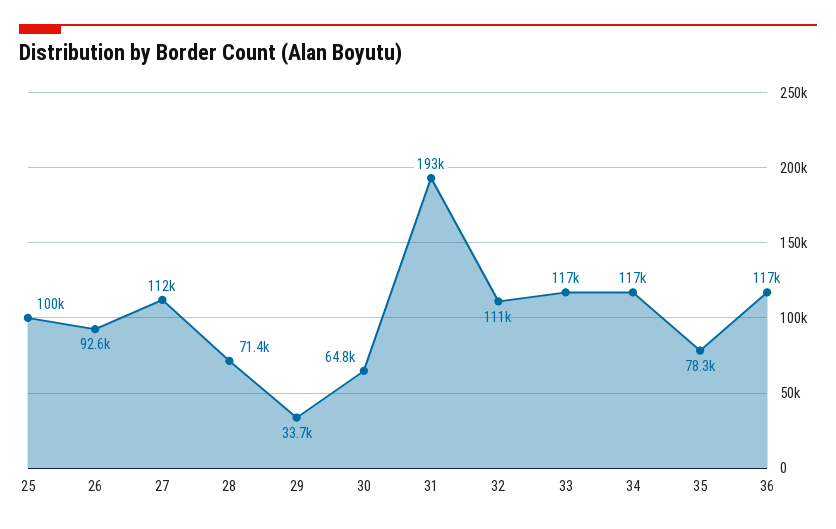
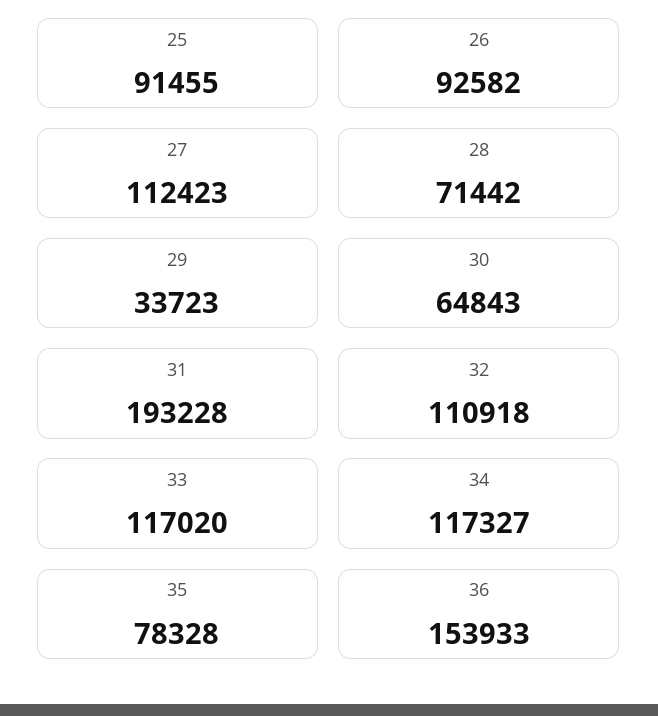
25: 100000 -> 91455
36: 117000 -> 153933

